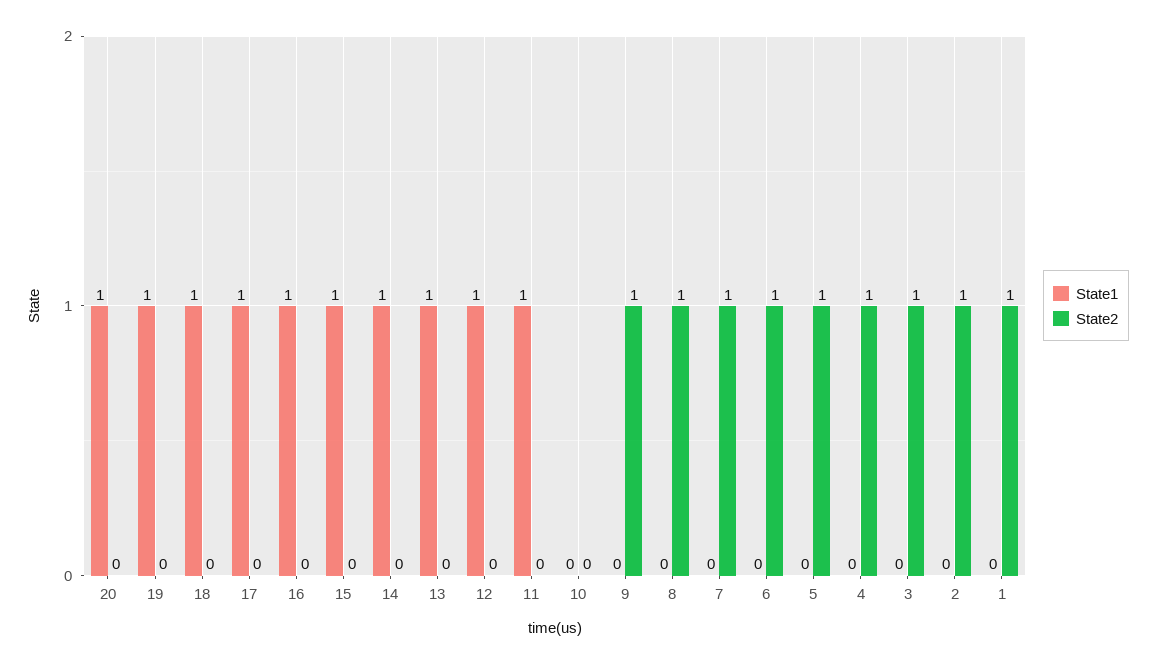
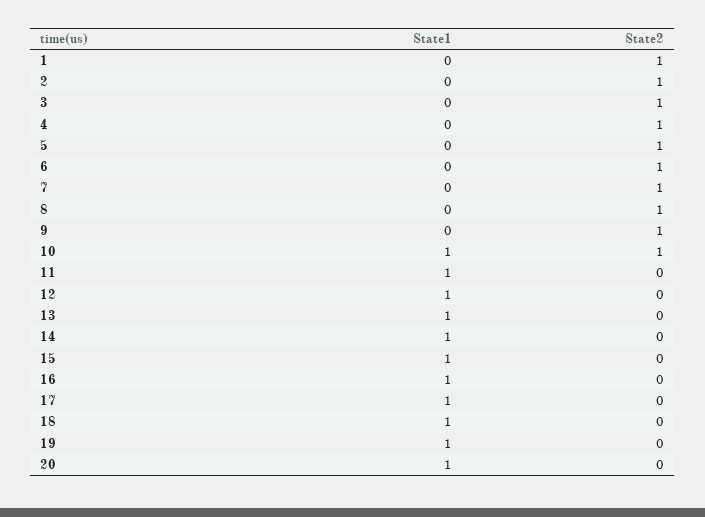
State1, 10: 0 -> 1
State2, 10: 0 -> 1

